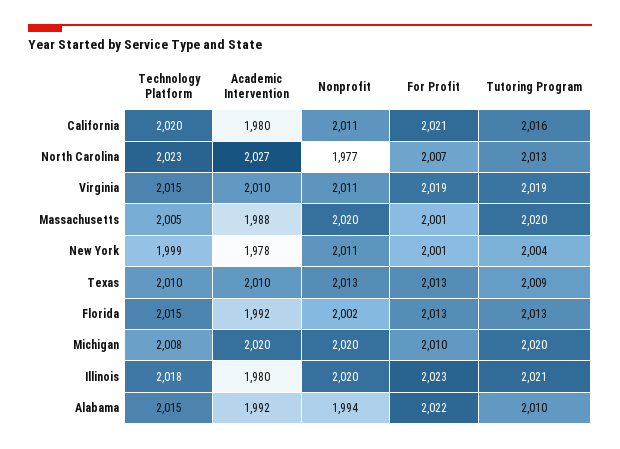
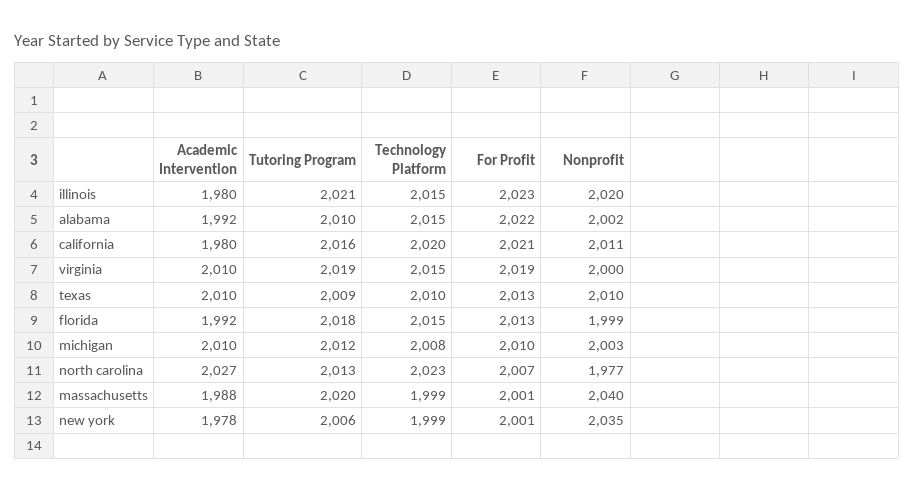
Nonprofit, Virginia: 2011 -> 2000
Technology Platform, Massachusetts: 2005 -> 1999
Nonprofit, Massachusetts: 2020 -> 2040
Nonprofit, New York: 2011 -> 2035
Tutoring Program, New York: 2004 -> 2006
Nonprofit, Texas: 2013 -> 2010
Nonprofit, Florida: 2002 -> 1999
Tutoring Program, Florida: 2013 -> 2018
Academic Intervention, Michigan: 2020 -> 2010
Nonprofit, Michigan: 2020 -> 2003
Tutoring Program, Michigan: 2020 -> 2012
Technology Platform, Illinois: 2018 -> 2015
Nonprofit, Alabama: 1994 -> 2002

